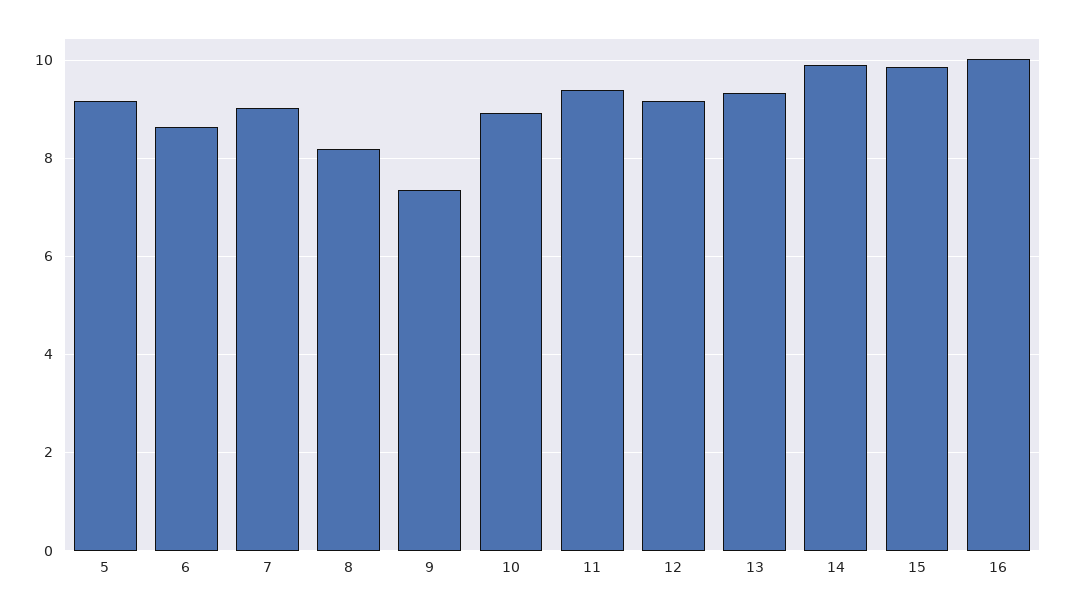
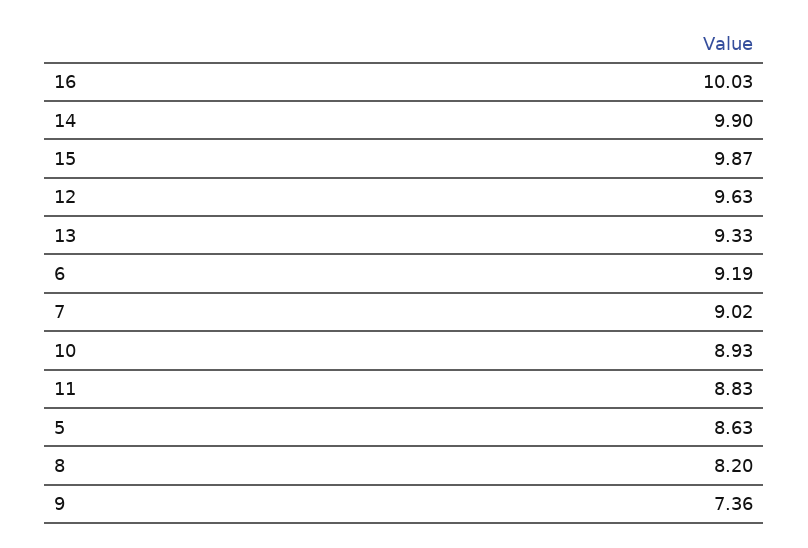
5: 9.2 -> 8.63
6: 8.6 -> 9.19
11: 9.4 -> 8.83
12: 9.2 -> 9.63

